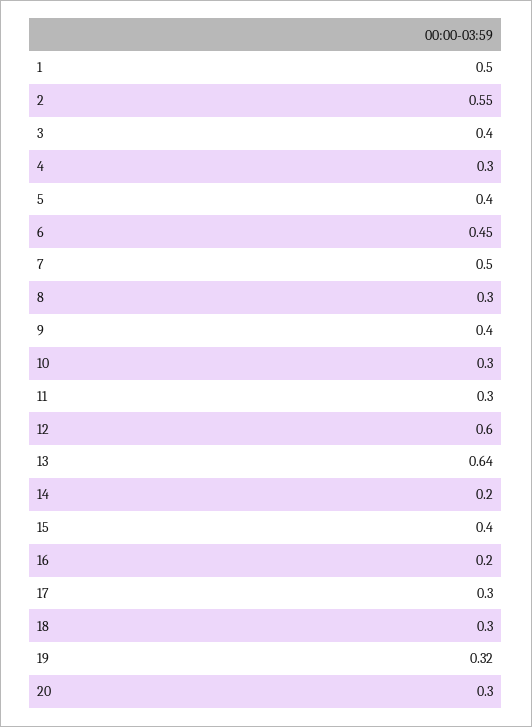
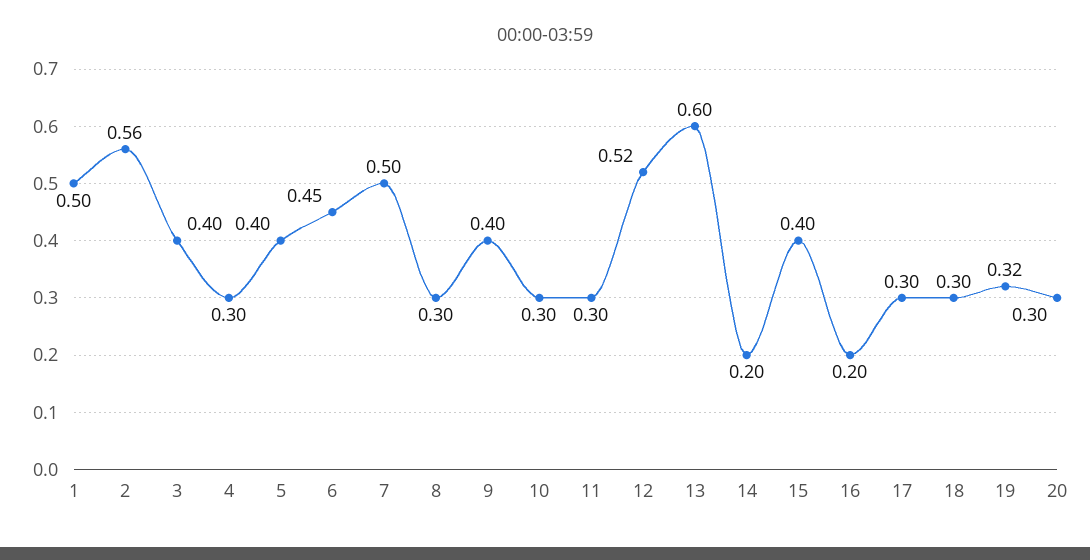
2: 0.55 -> 0.56
12: 0.6 -> 0.52
13: 0.64 -> 0.6

